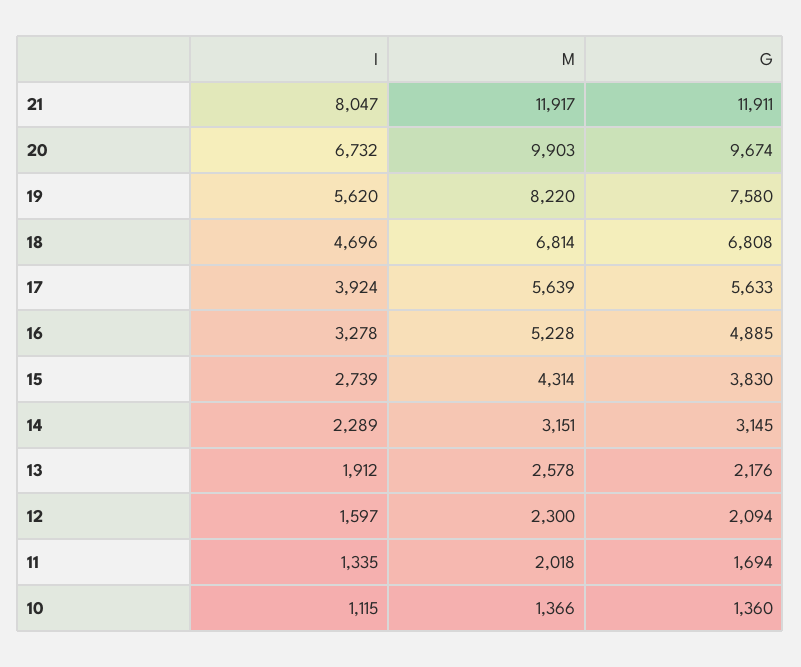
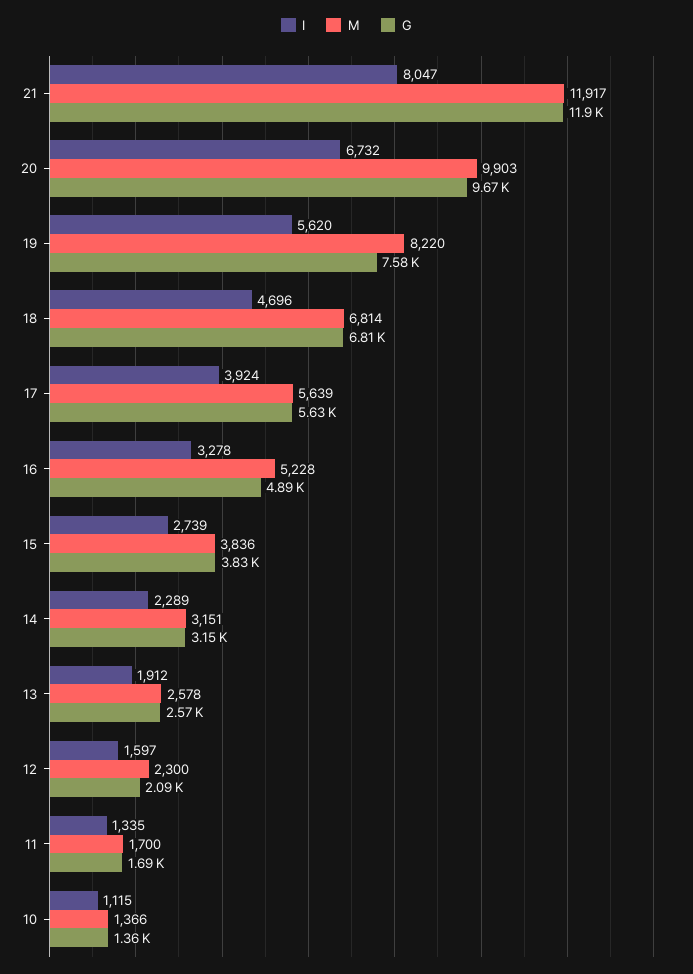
M, 15: 4314 -> 3836
G, 13: 2176 -> 2570
M, 11: 2018 -> 1700

